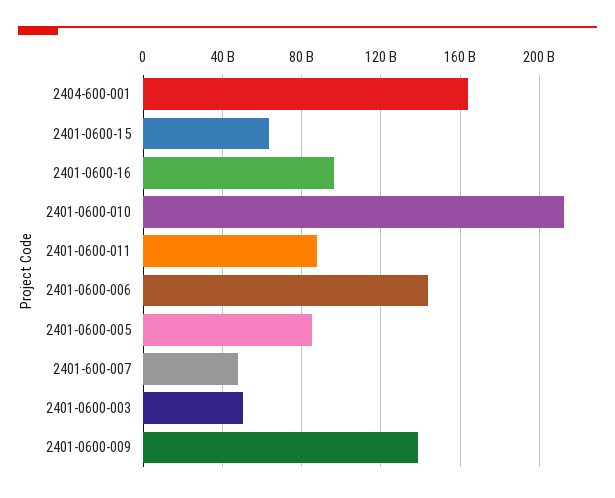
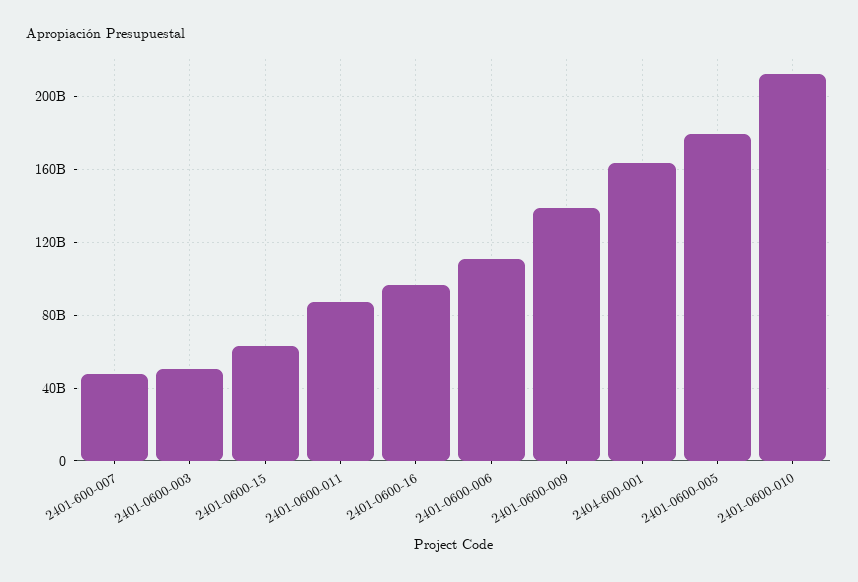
2401-0600-006: 145000000000 -> 110000000000
2401-0600-005: 85000000000 -> 180000000000

